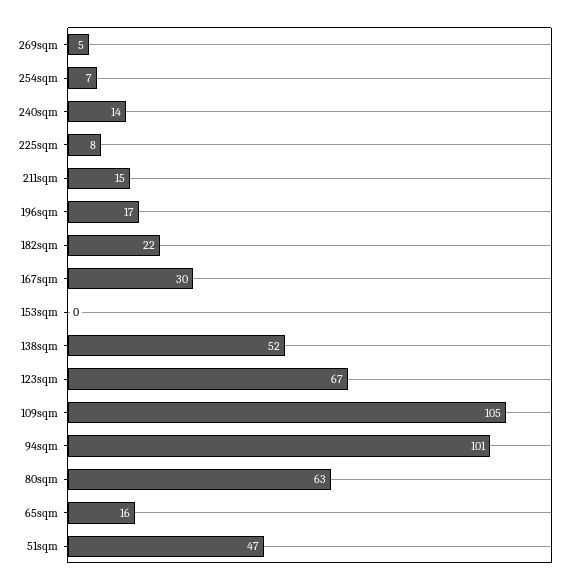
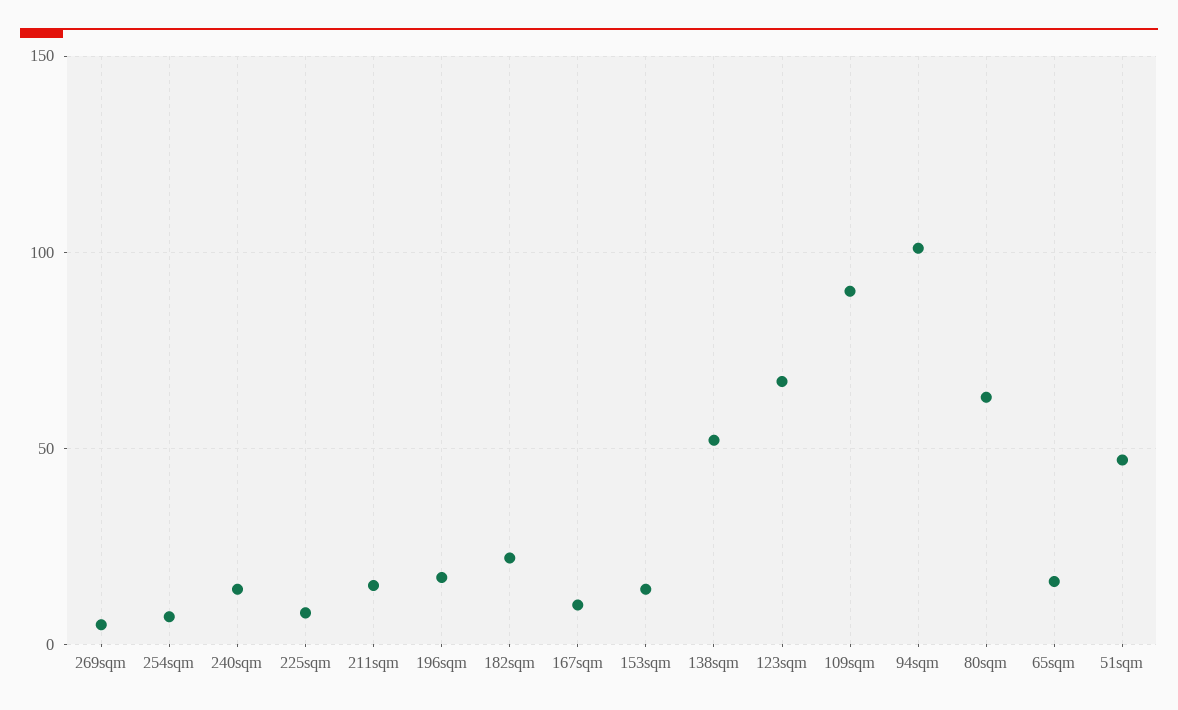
167sqm: 30 -> 10
153sqm: 0 -> 15
109sqm: 105 -> 90

